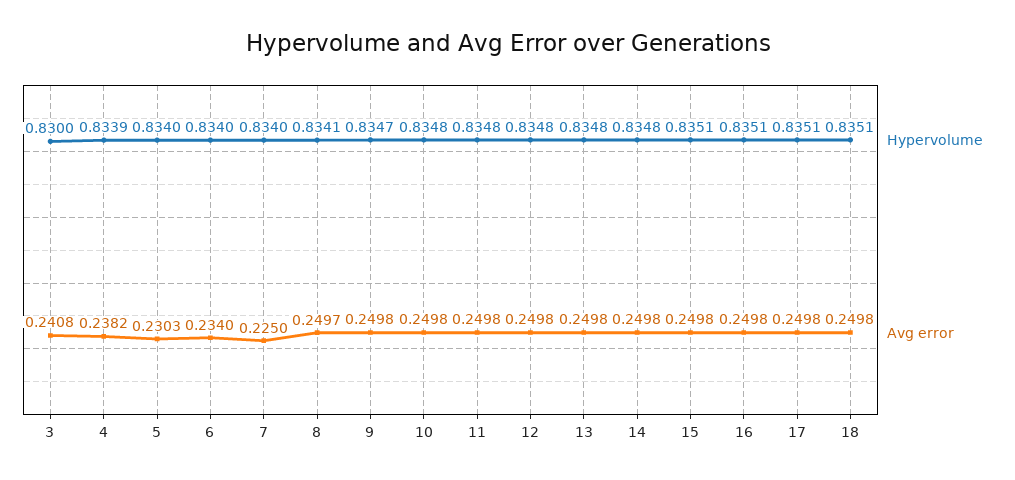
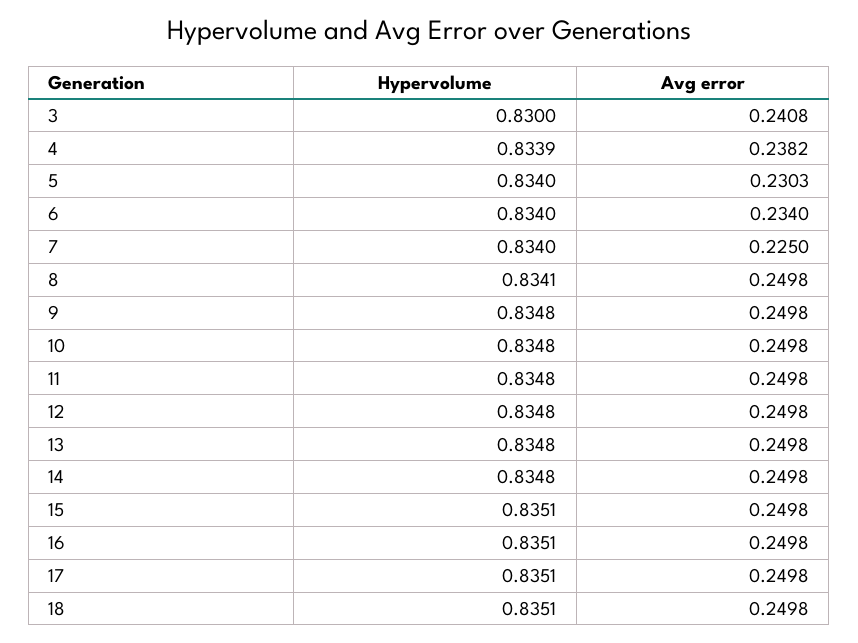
Avg error, 8: 0.2497 -> 0.2498
Hypervolume, 9: 0.8347 -> 0.8348

